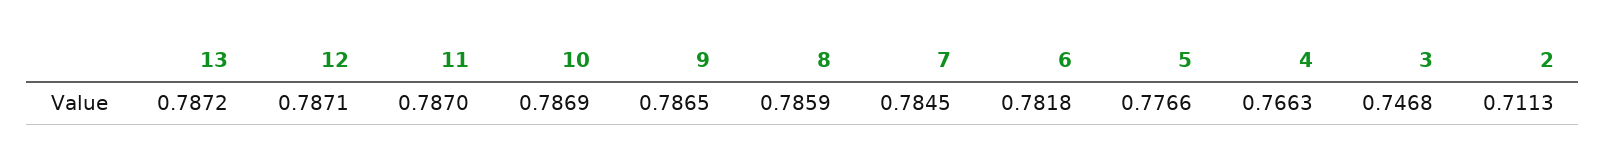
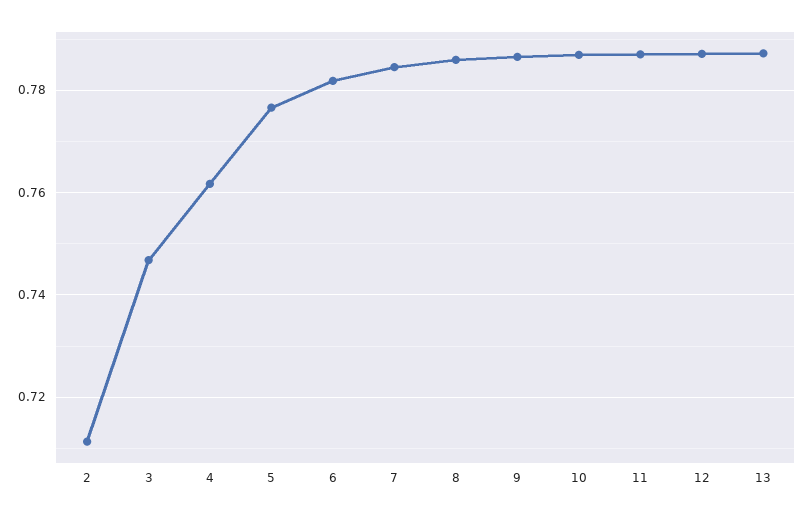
4: 0.7663 -> 0.762

